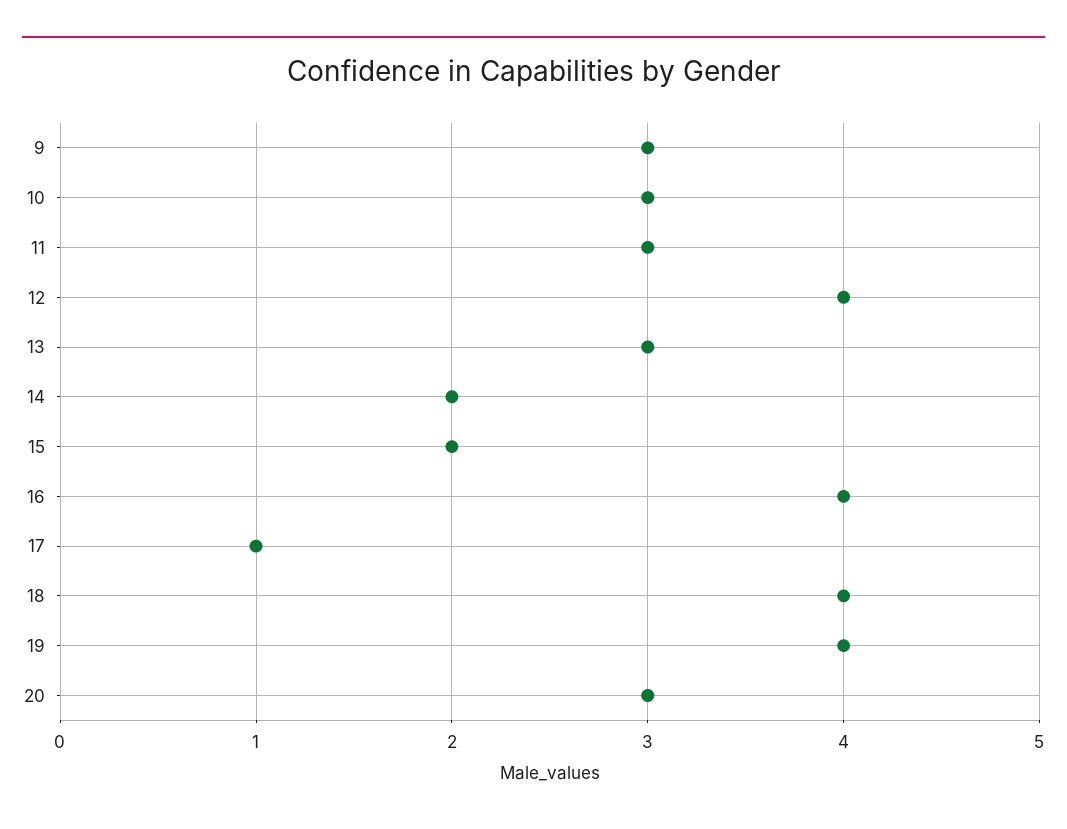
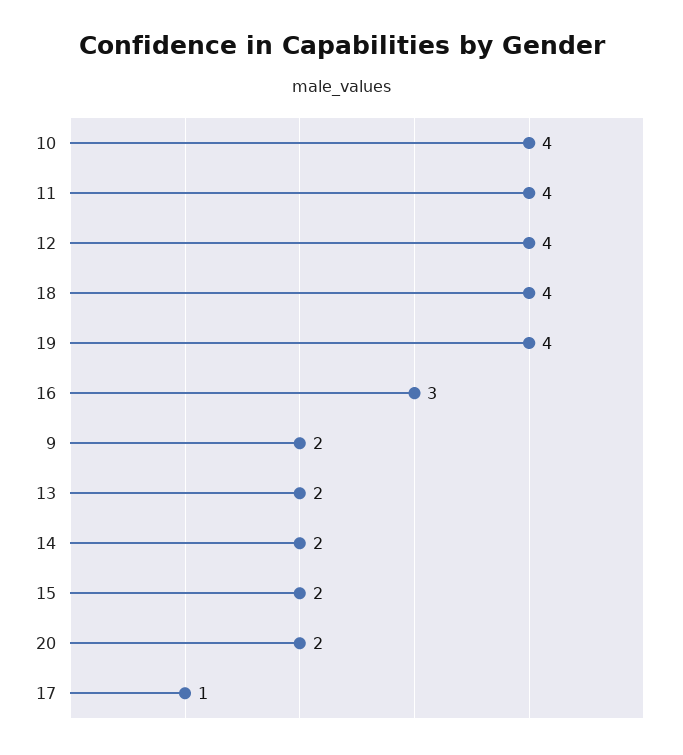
9: 3 -> 2
10: 3 -> 4
11: 3 -> 4
13: 3 -> 2
16: 4 -> 3
20: 3 -> 2

